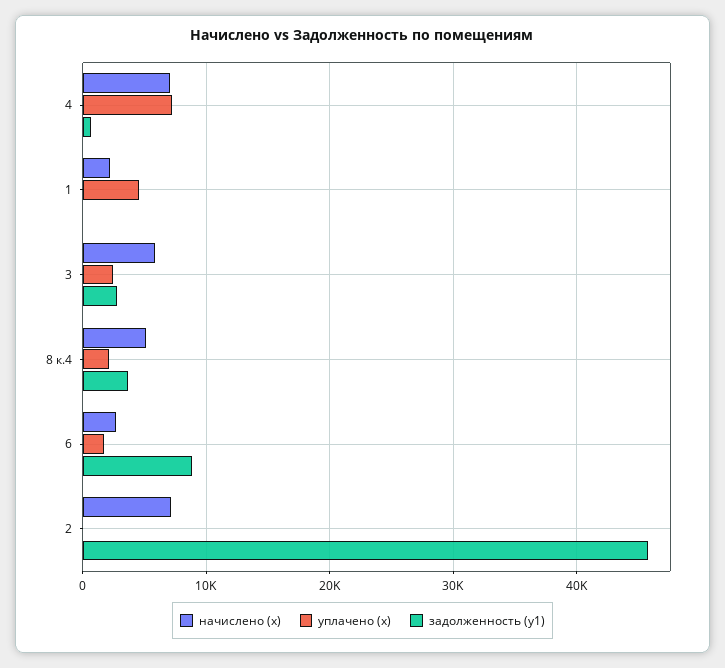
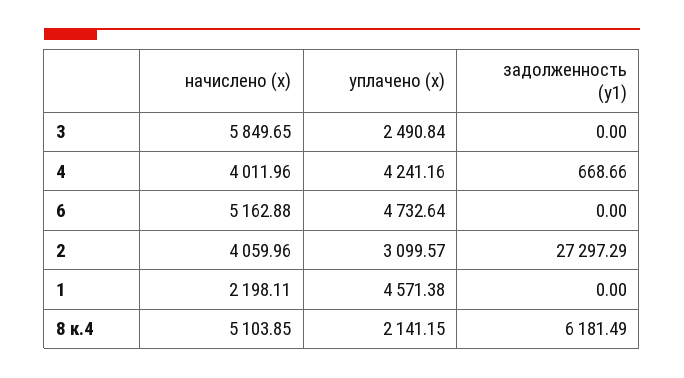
начислено (x), 4: 7000 -> 4011.96
уплачено (x), 4: 7000 -> 4241.16
задолженность (y1), 3: 3000 -> 0
задолженность (y1), 8 к.4: 4000 -> 6181.49
начислено (x), 6: 3000 -> 5162.88
уплачено (x), 6: 2000 -> 4732.64
задолженность (y1), 6: 9000 -> 0
начислено (x), 2: 7000 -> 4059.96
уплачено (x), 2: 0 -> 3099.57
задолженность (y1), 2: 46000 -> 27297.29

